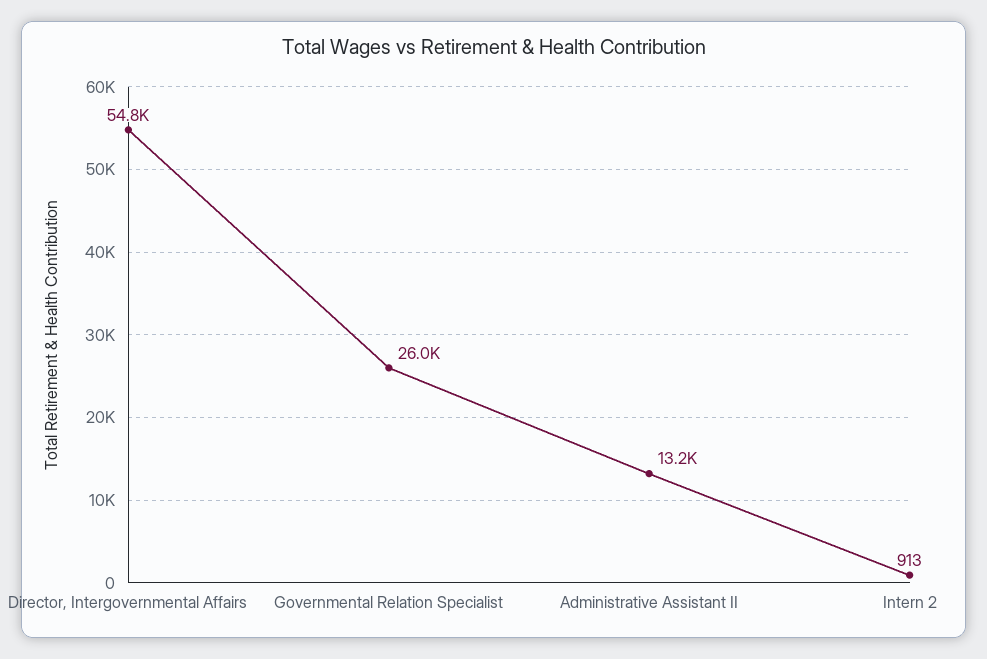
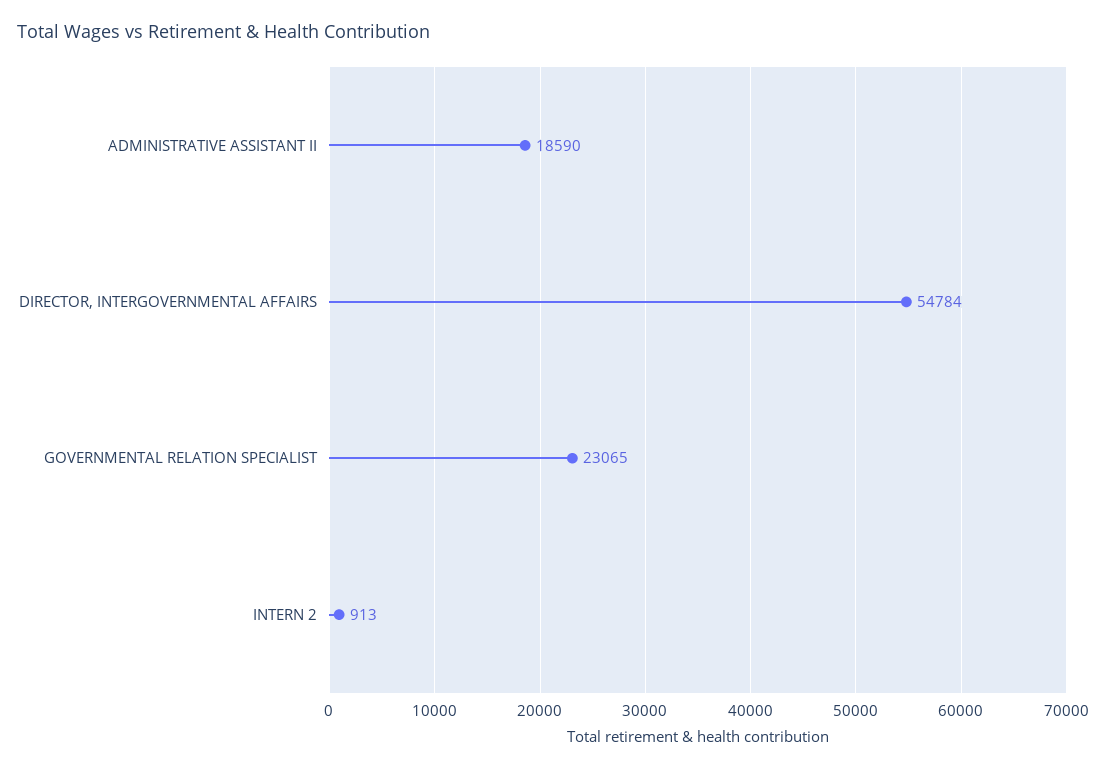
Governmental Relation Specialist: 26000 -> 23065
Administrative Assistant II: 13200 -> 18590

